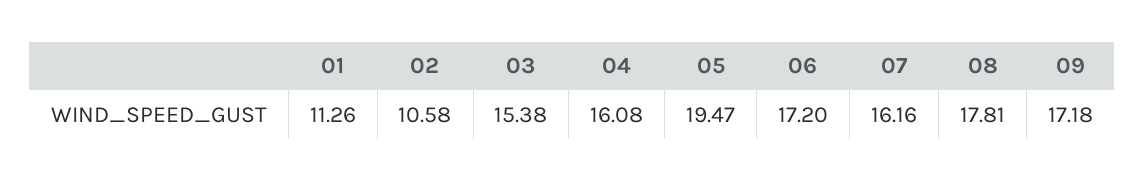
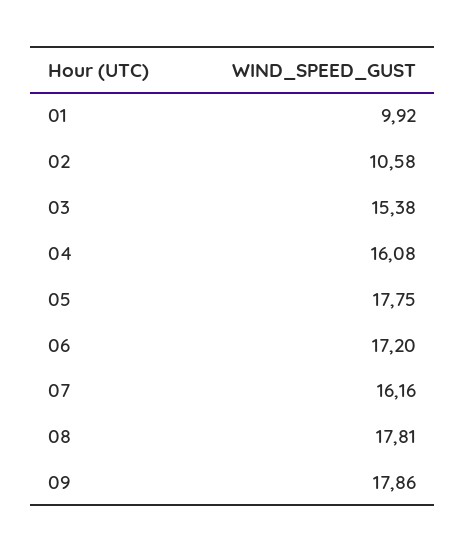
01: 11.26 -> 9.92
05: 19.47 -> 17.75
09: 17.18 -> 17.86

